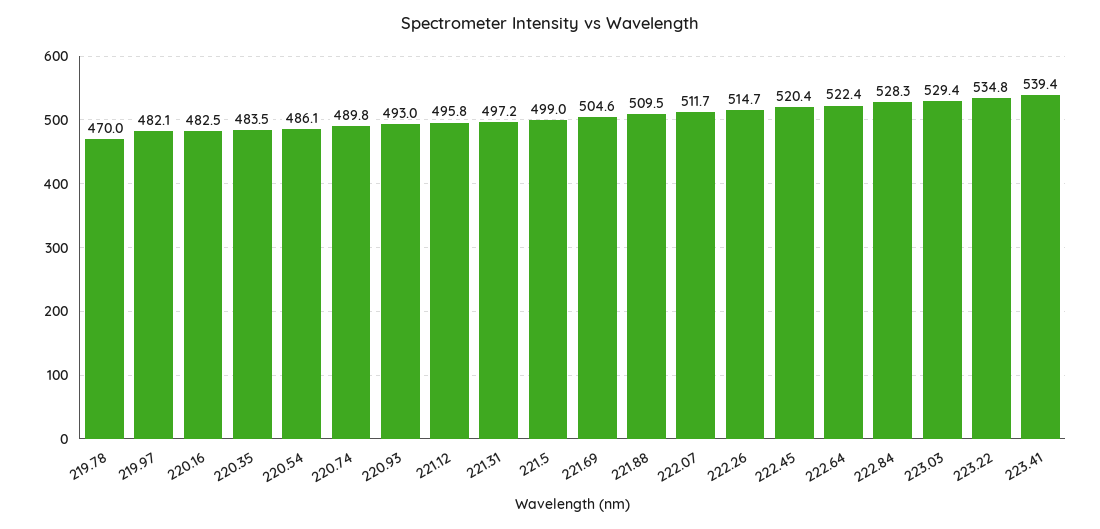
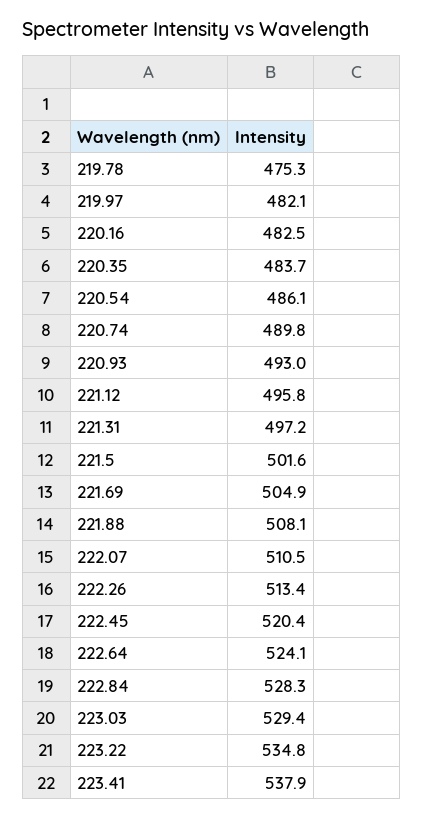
219.78: 470 -> 475.3
220.35: 483.5 -> 483.7
221.5: 499 -> 501.6
221.69: 504.6 -> 504.9
221.88: 509.5 -> 508.1
222.07: 511.7 -> 510.5
222.26: 514.7 -> 513.4
222.64: 522.4 -> 524.1
223.41: 539.4 -> 537.9

